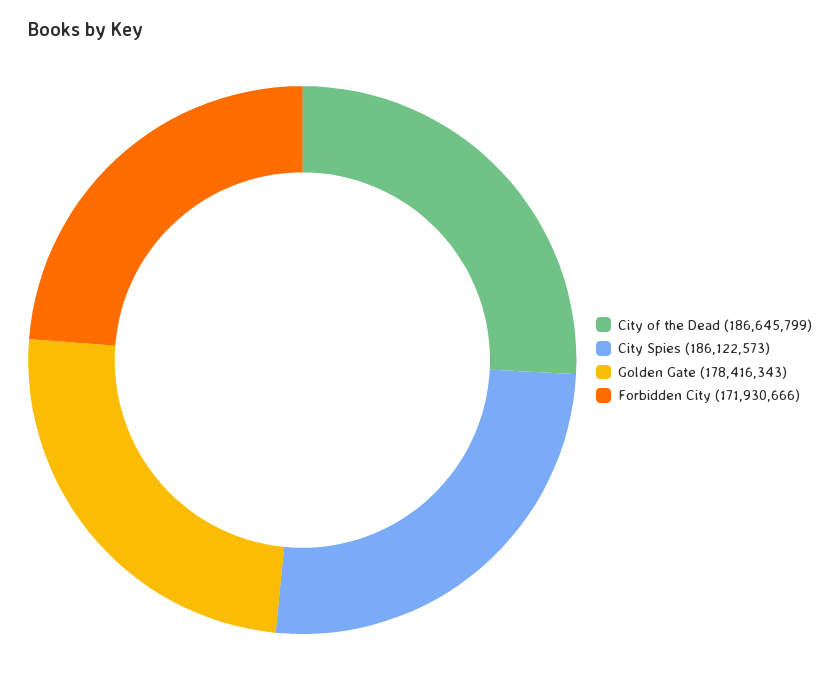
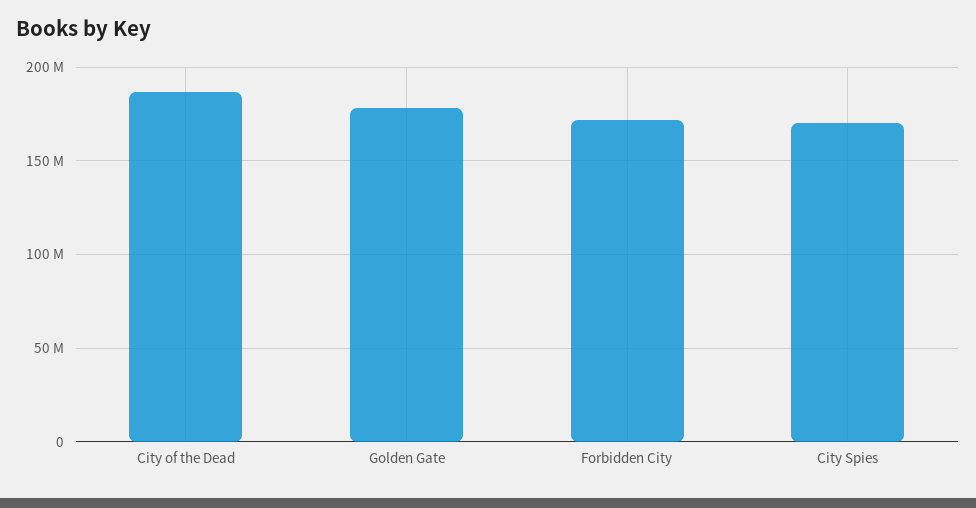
City Spies: 186122573 -> 170000000

